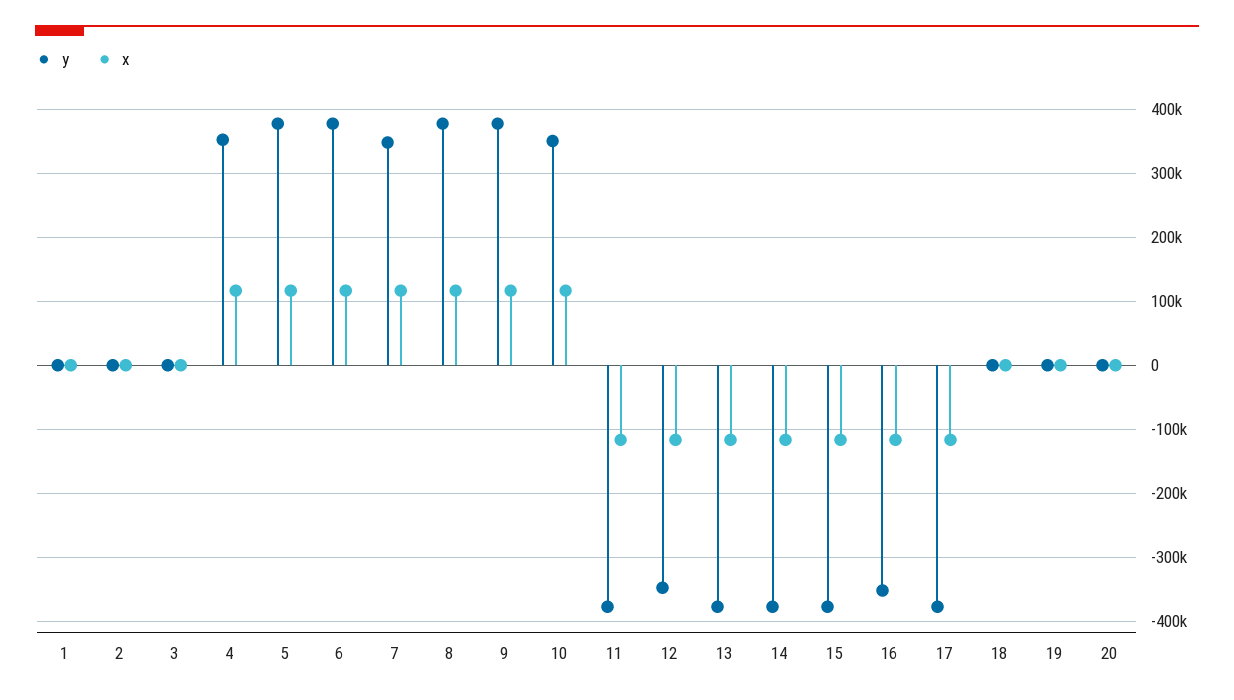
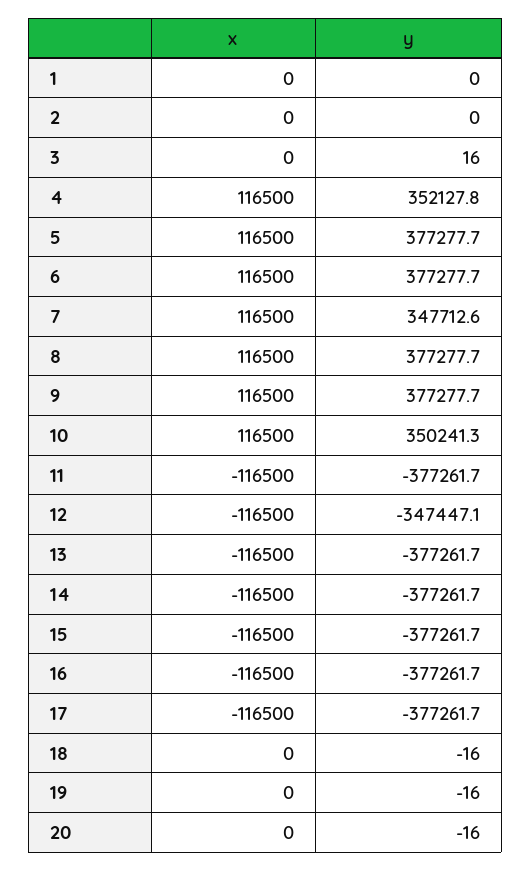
y, 16: -350000 -> -377261.7

